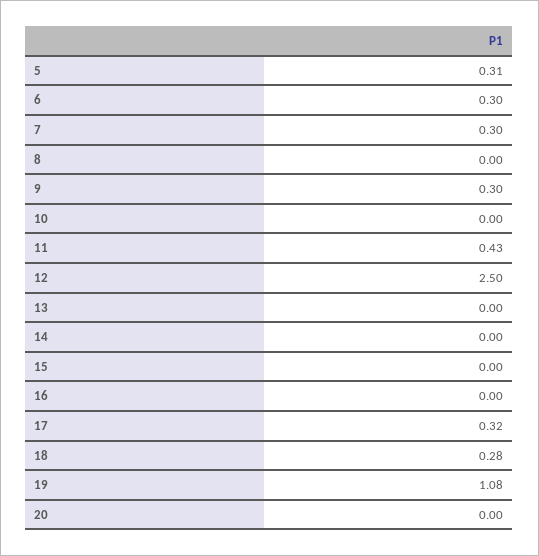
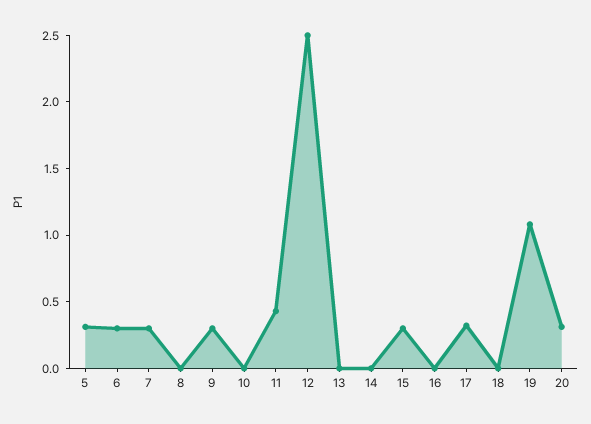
15: 0 -> 0.3
18: 0.28 -> 0
20: 0 -> 0.3

